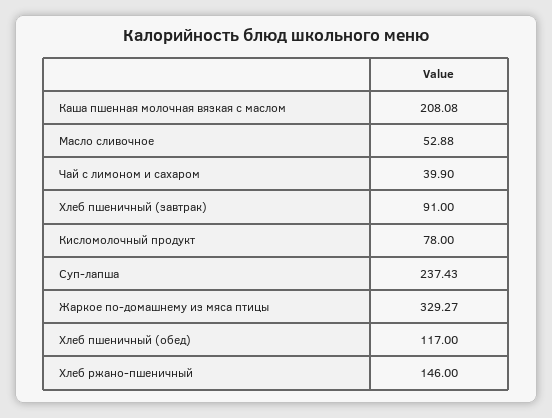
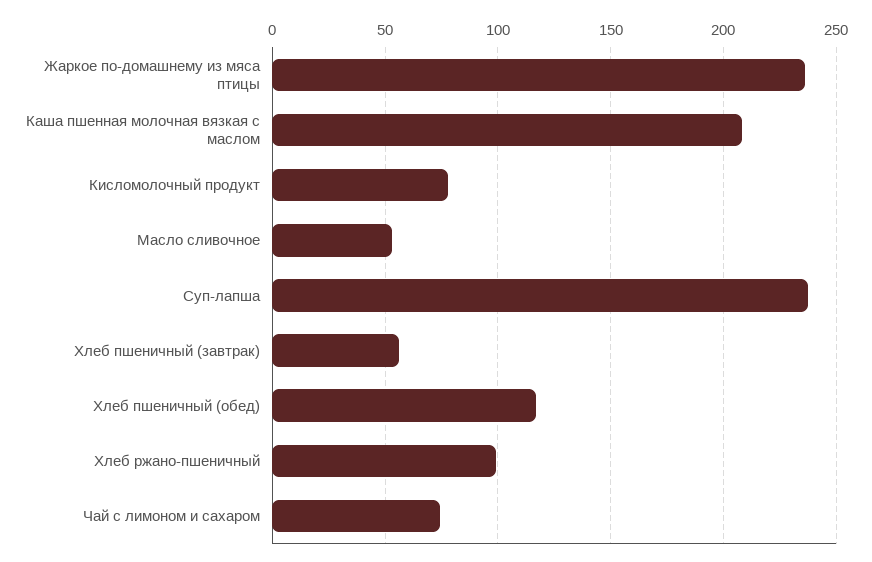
Чай с лимоном и сахаром: 39.9 -> 75
Хлеб пшеничный (завтрак): 91 -> 55
Жаркое по-домашнему из мяса птицы: 329.27 -> 235
Хлеб ржано-пшеничный: 146 -> 100

